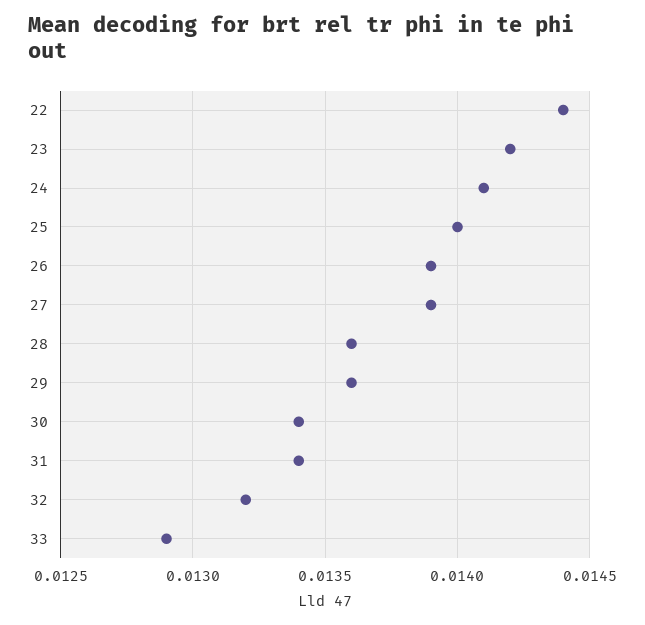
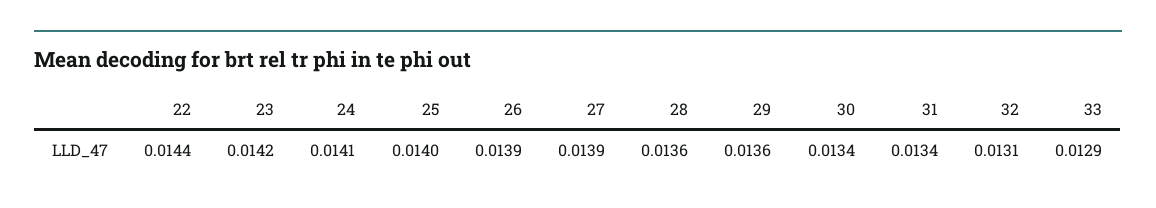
32: 0.0132 -> 0.0131

